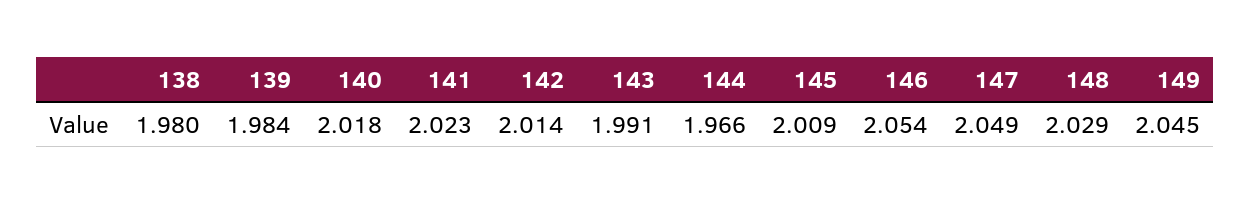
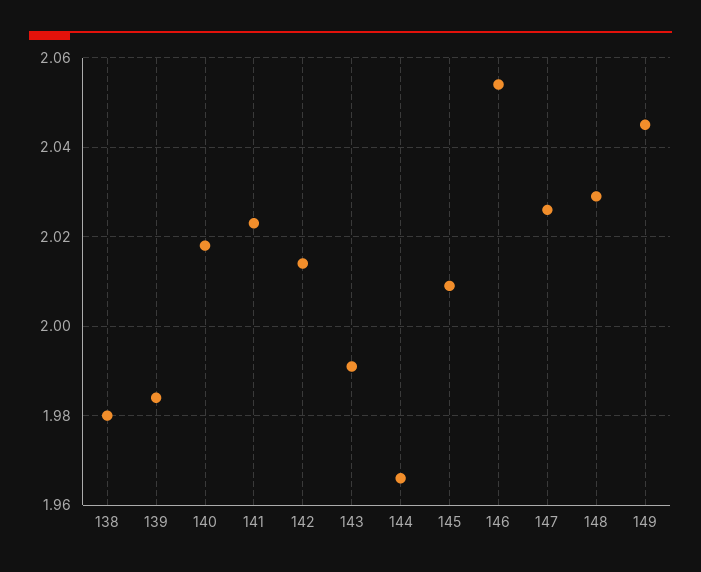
147: 2.049 -> 2.025

